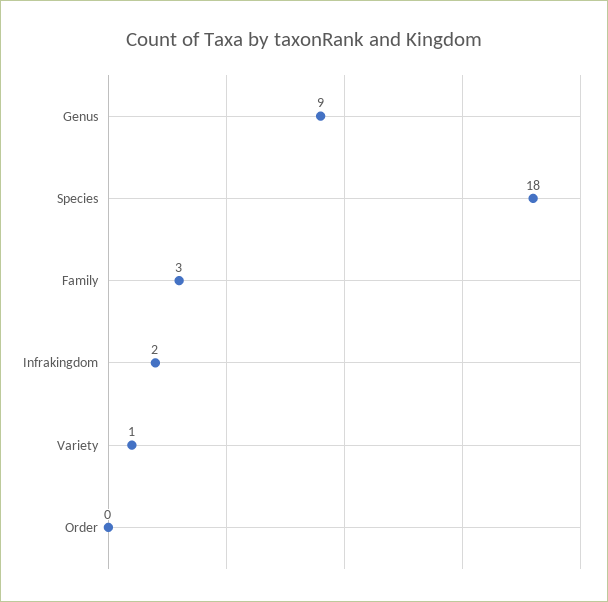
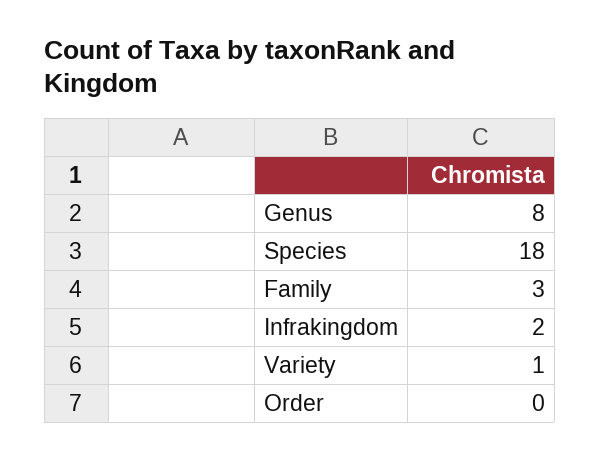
Genus: 9 -> 8

